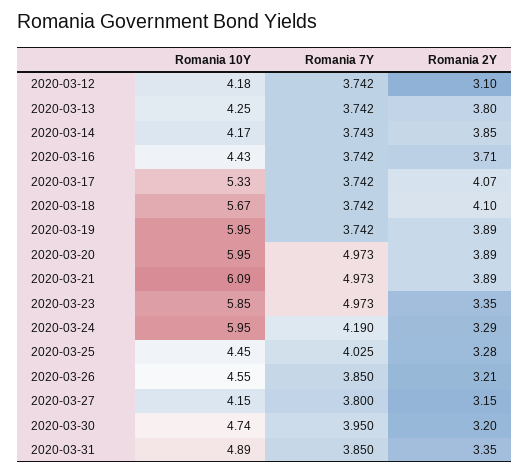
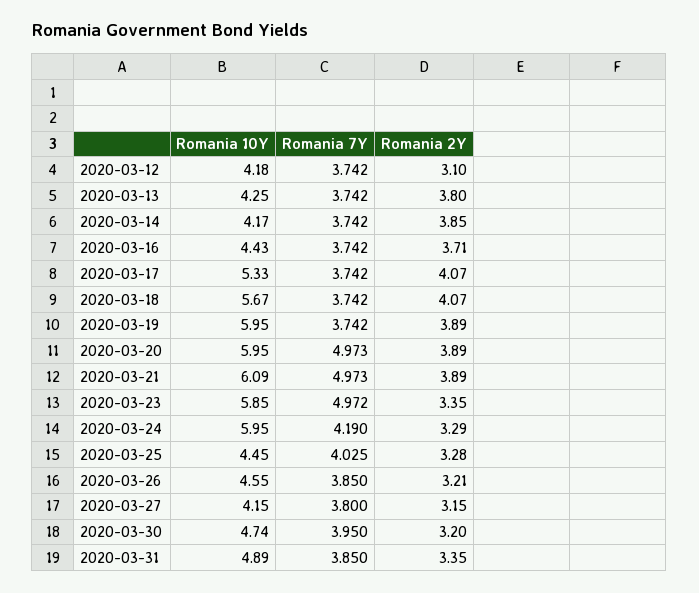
Romania 7Y, 2020-03-14: 3.743 -> 3.742
Romania 2Y, 2020-03-18: 4.1 -> 4.07
Romania 7Y, 2020-03-23: 4.973 -> 4.972

